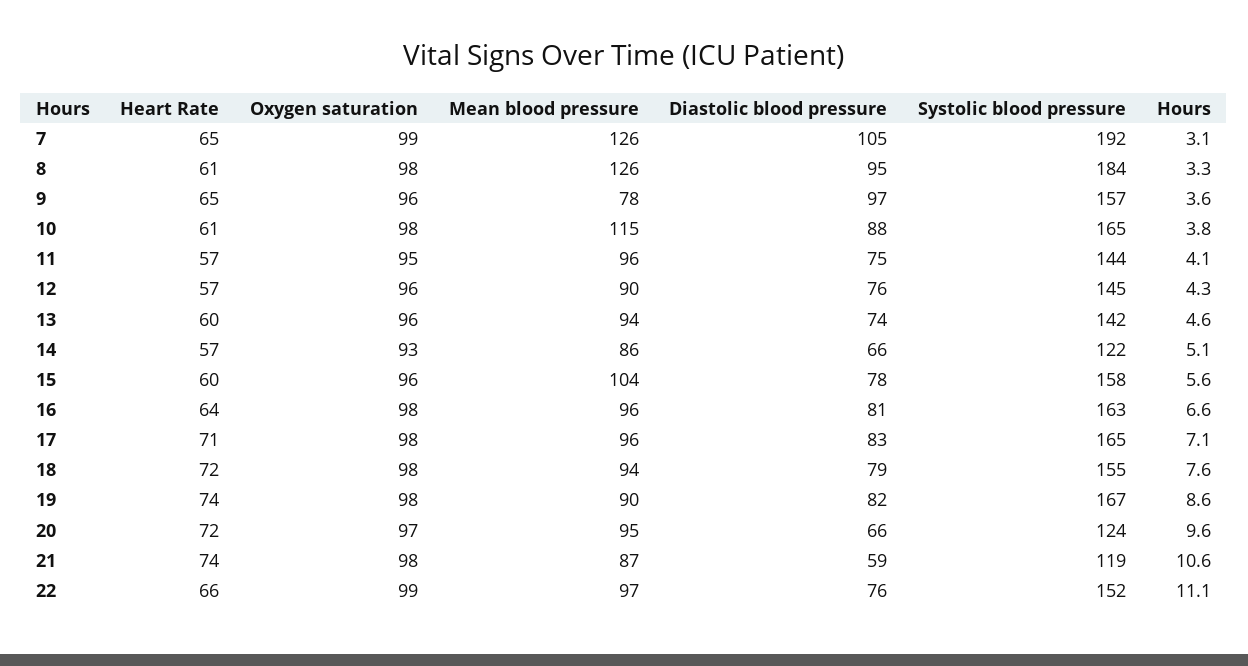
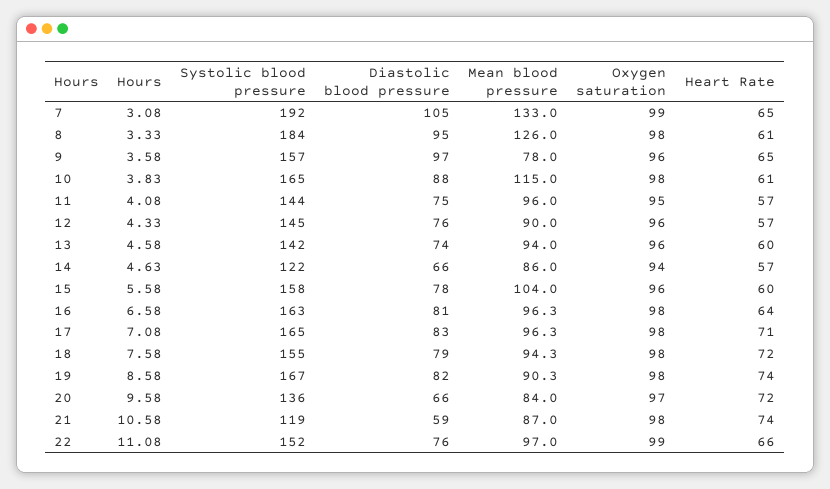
Mean blood pressure, 7: 126 -> 133
Oxygen saturation, 14: 93 -> 94
Hours, 14: 5.1 -> 4.63
Mean blood pressure, 20: 95 -> 84
Systolic blood pressure, 20: 124 -> 136

